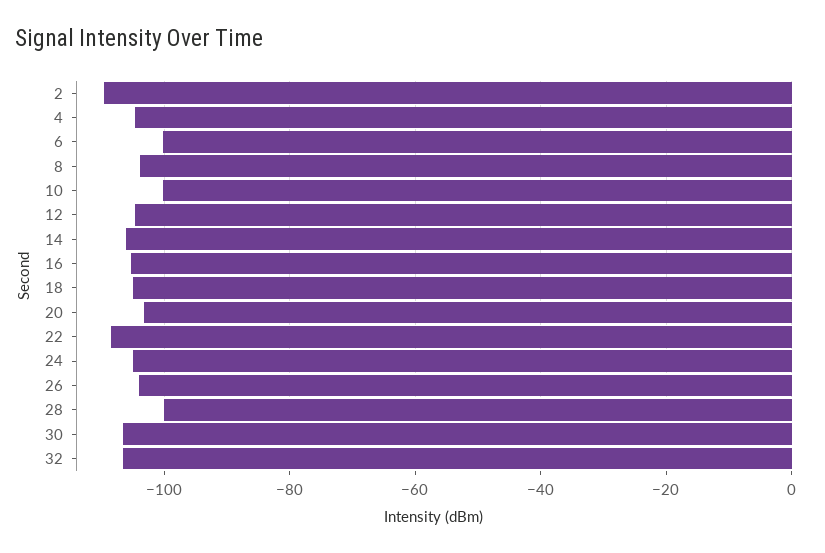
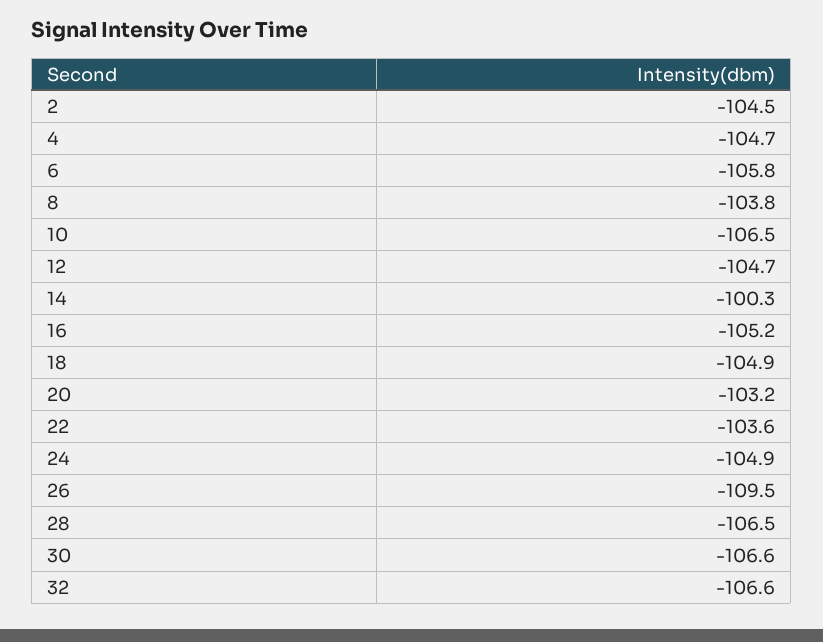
2: -110 -> -104.5
6: -100 -> -105.8
10: -100 -> -106.5
14: -106 -> -100.3
22: -108 -> -103.6
26: -104 -> -109.5
28: -100 -> -106.5

